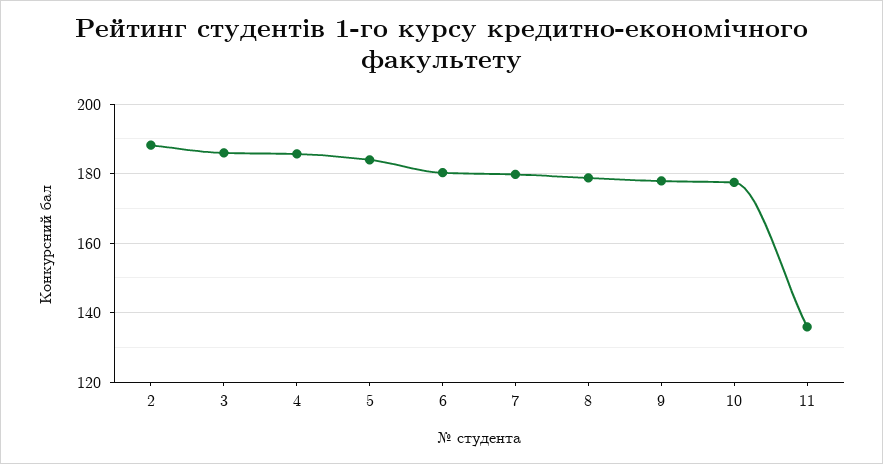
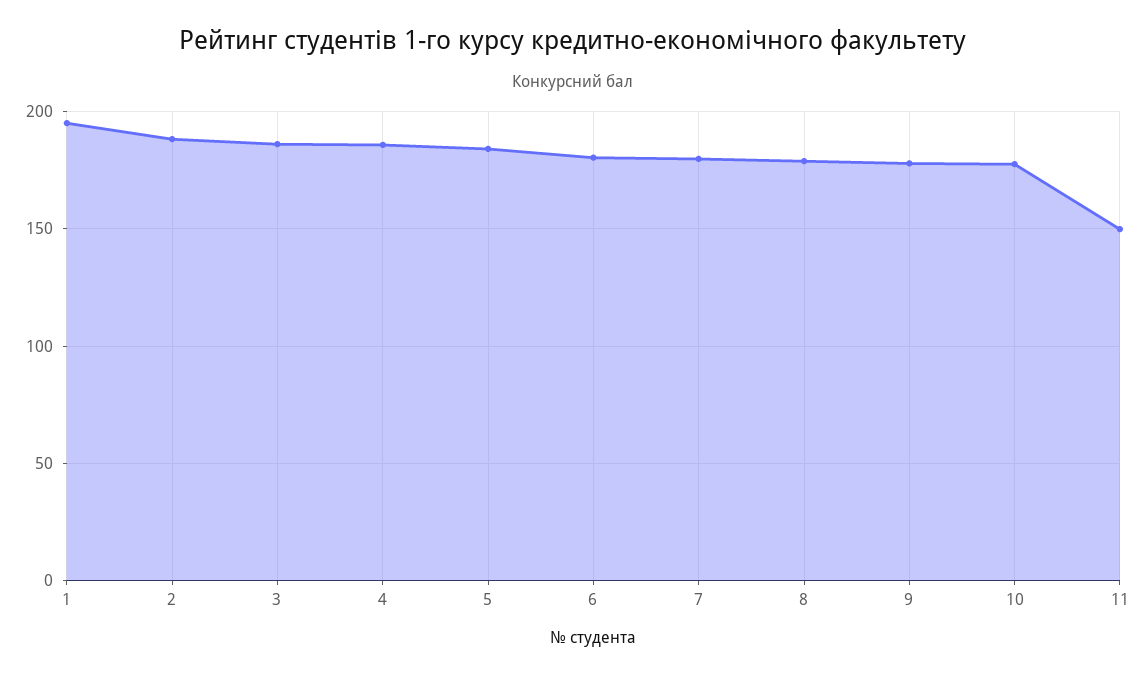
11: 136 -> 150
1: none -> 195

